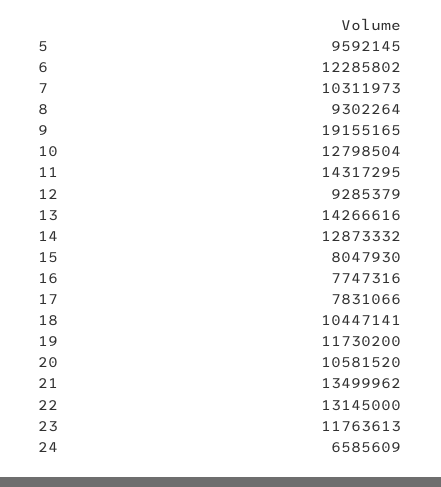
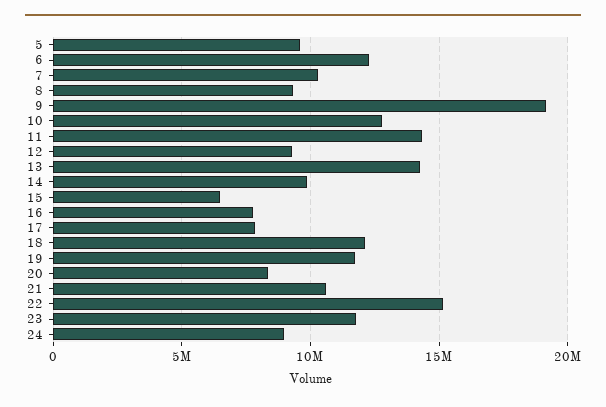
14: 12873332 -> 10000000
15: 8047930 -> 6500000
18: 10447141 -> 12000000
20: 10581520 -> 8500000
21: 13499962 -> 10500000
22: 13145000 -> 15000000
24: 6585609 -> 9000000

